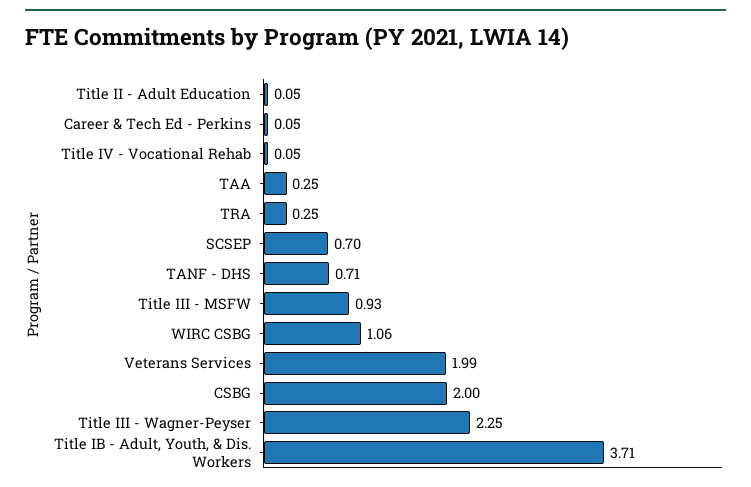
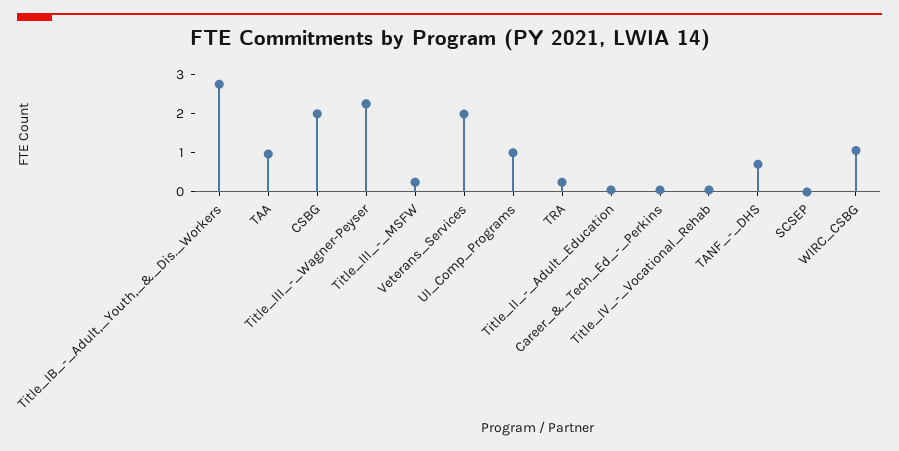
TAA: 0.25 -> 1
SCSEP: 0.7 -> 0
Title III - MSFW: 0.93 -> 0.25
Title IB - Adult, Youth, & Dis. Workers: 3.71 -> 2.75
UI_Comp_Programs: none -> 1

